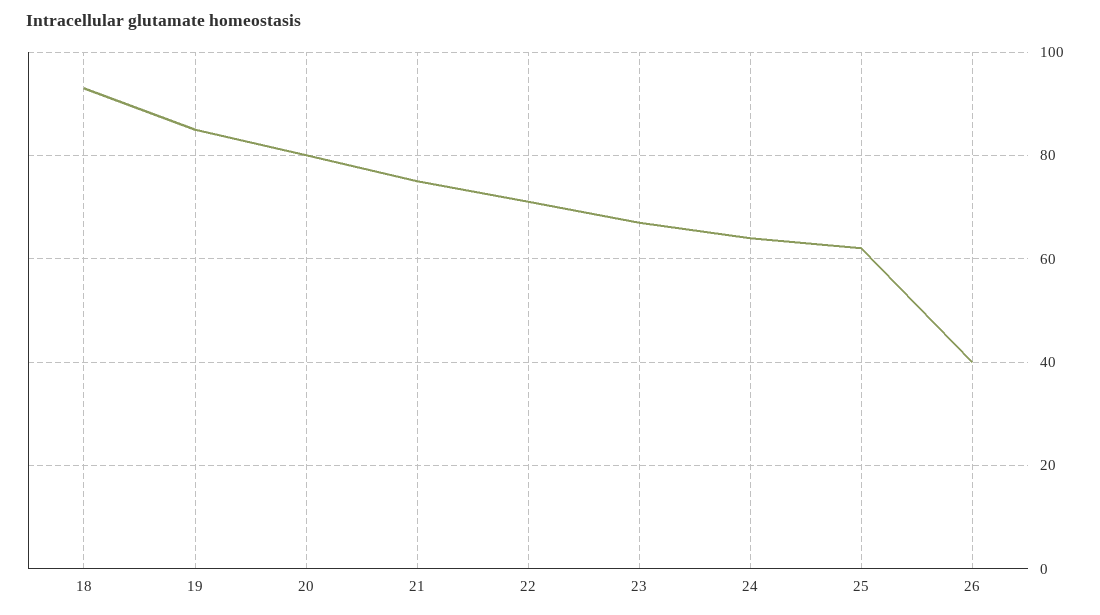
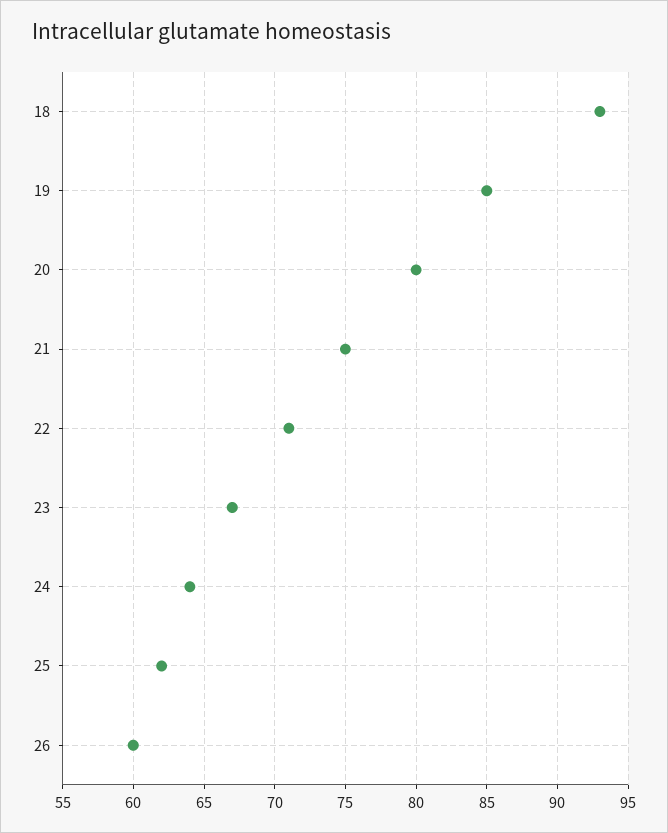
26: 40 -> 60

